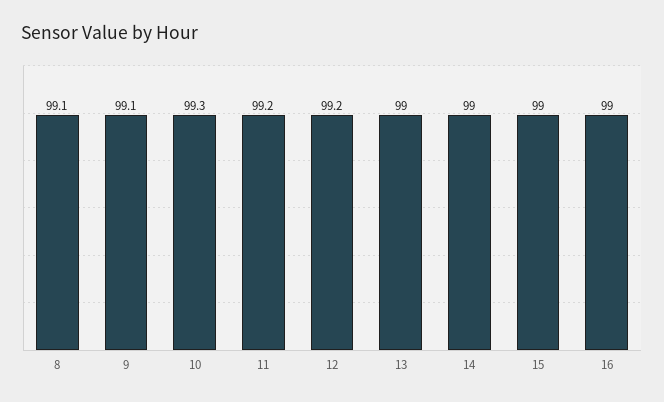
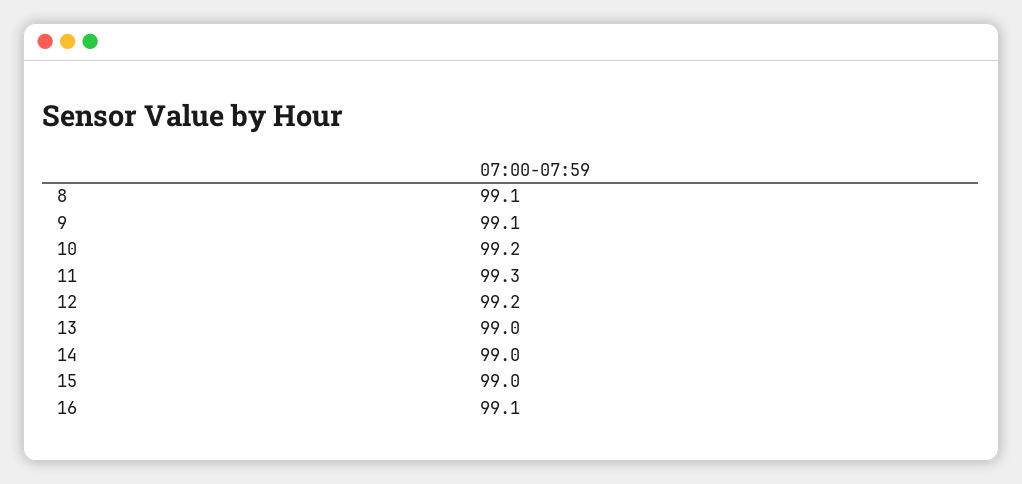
10: 99.3 -> 99.2
11: 99.2 -> 99.3
16: 99 -> 99.1

